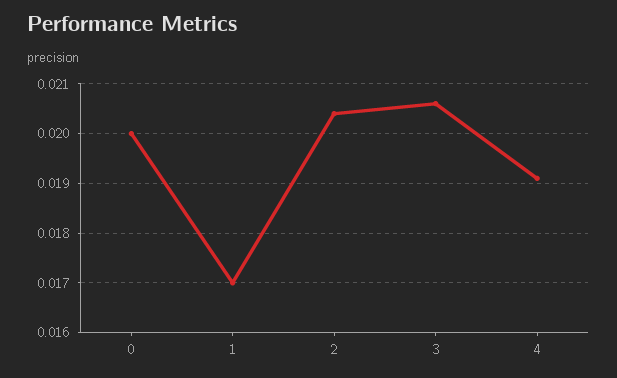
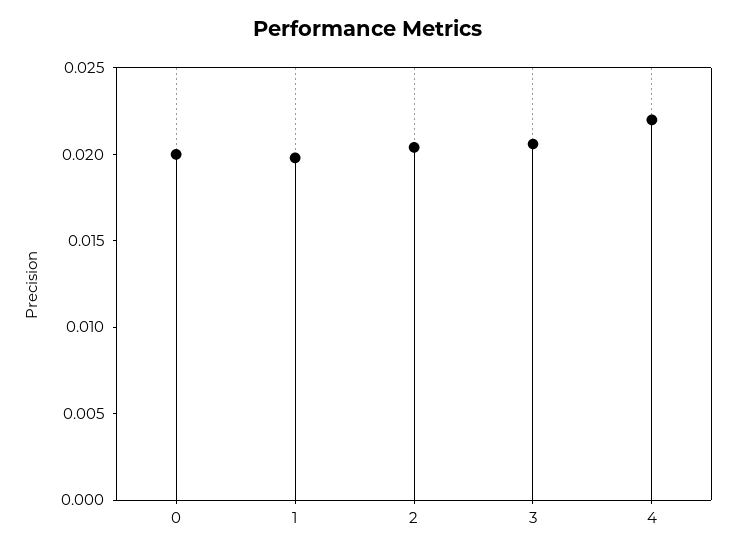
1: 0.017 -> 0.02
4: 0.019 -> 0.022

